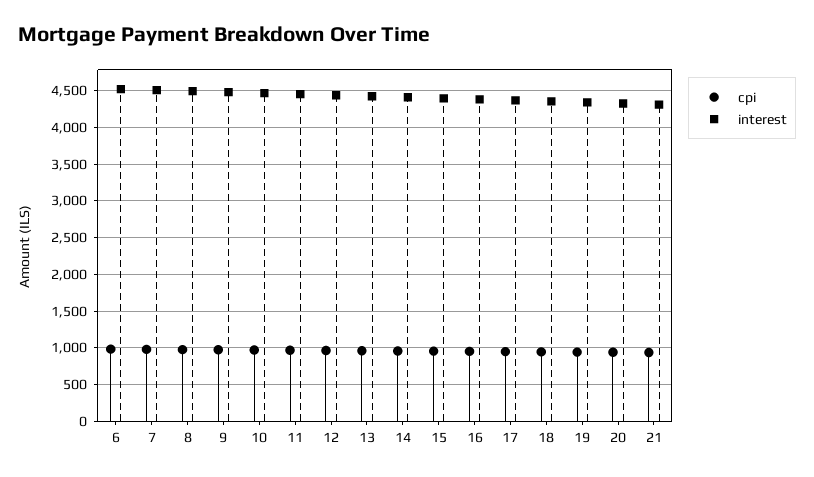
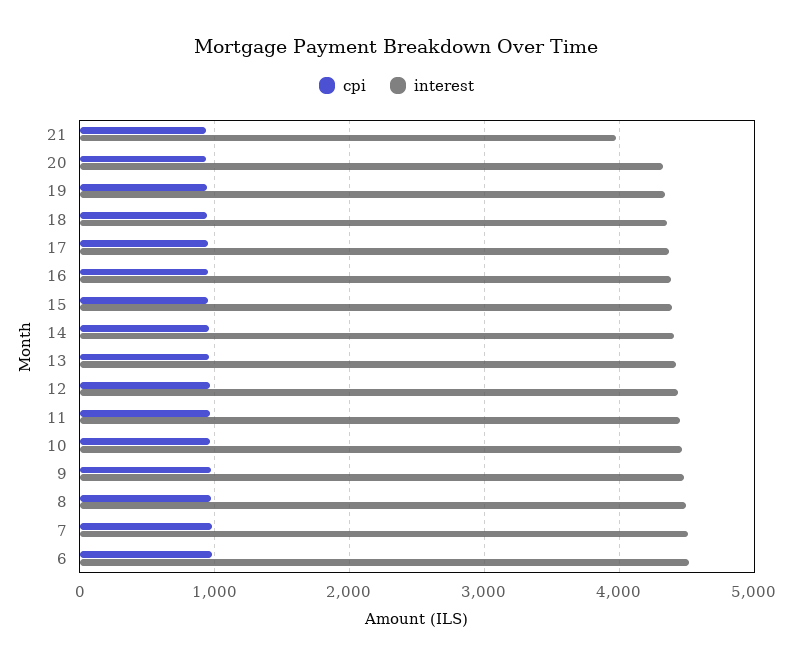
interest, 21: 4300 -> 4000

